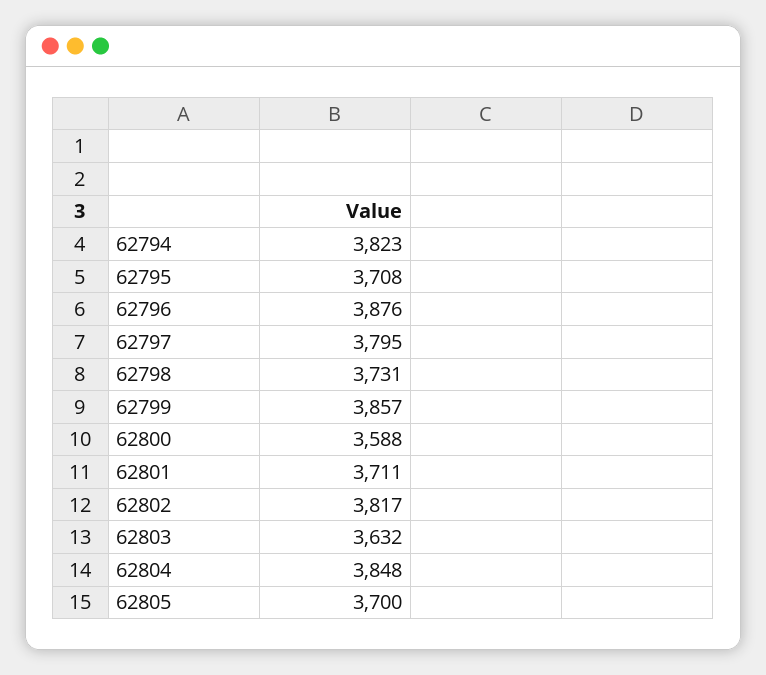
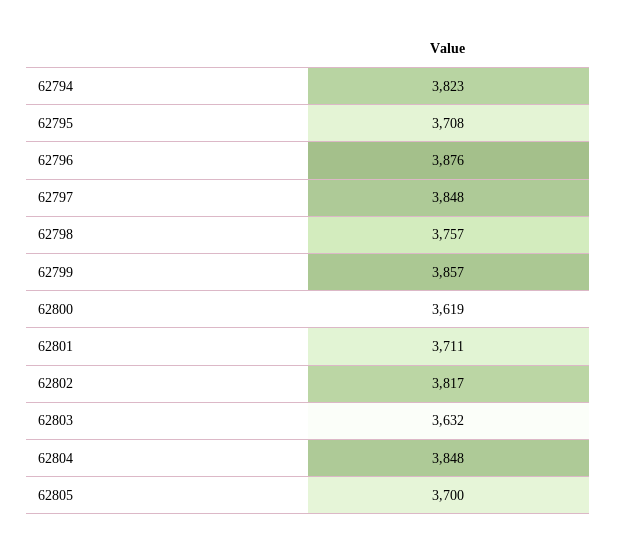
62797: 3795 -> 3848
62798: 3731 -> 3757
62800: 3588 -> 3619

